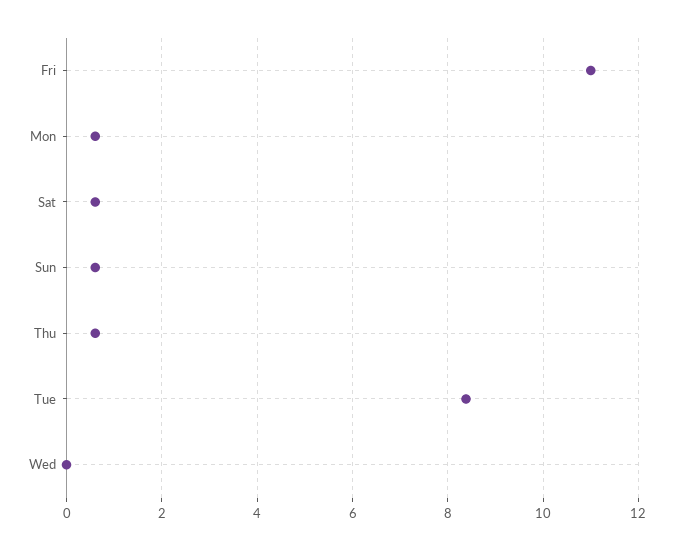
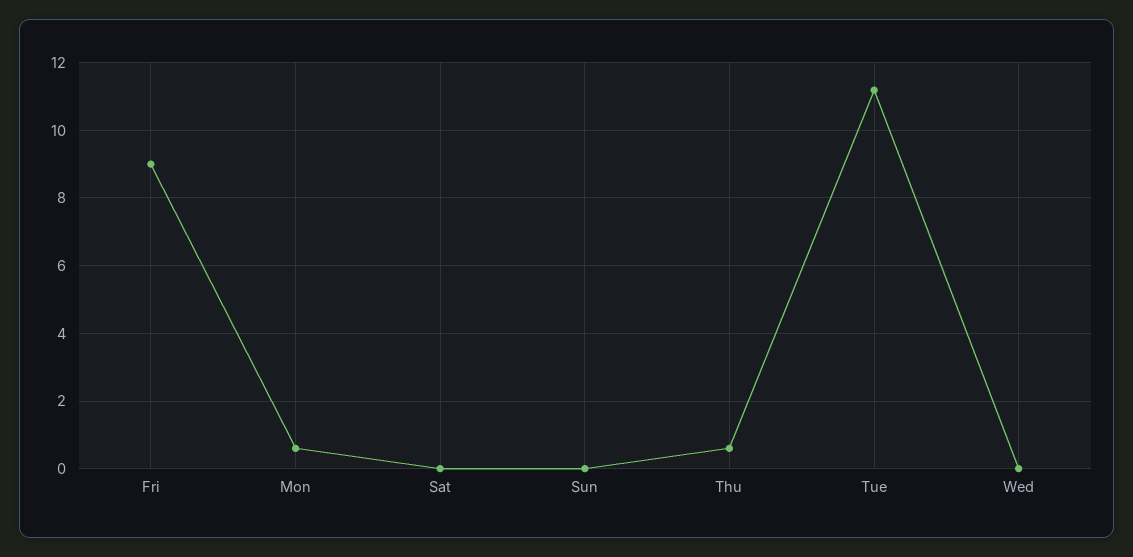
Fri: 11 -> 9
Sat: 0.6 -> 0
Sun: 0.6 -> 0
Tue: 8.4 -> 11.2

